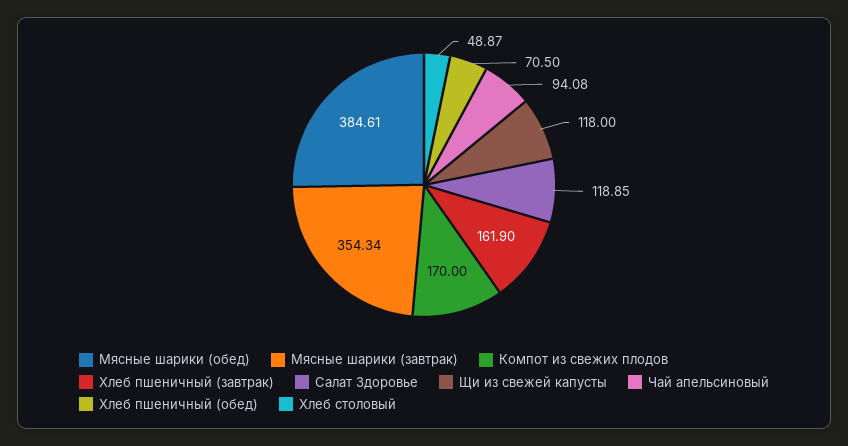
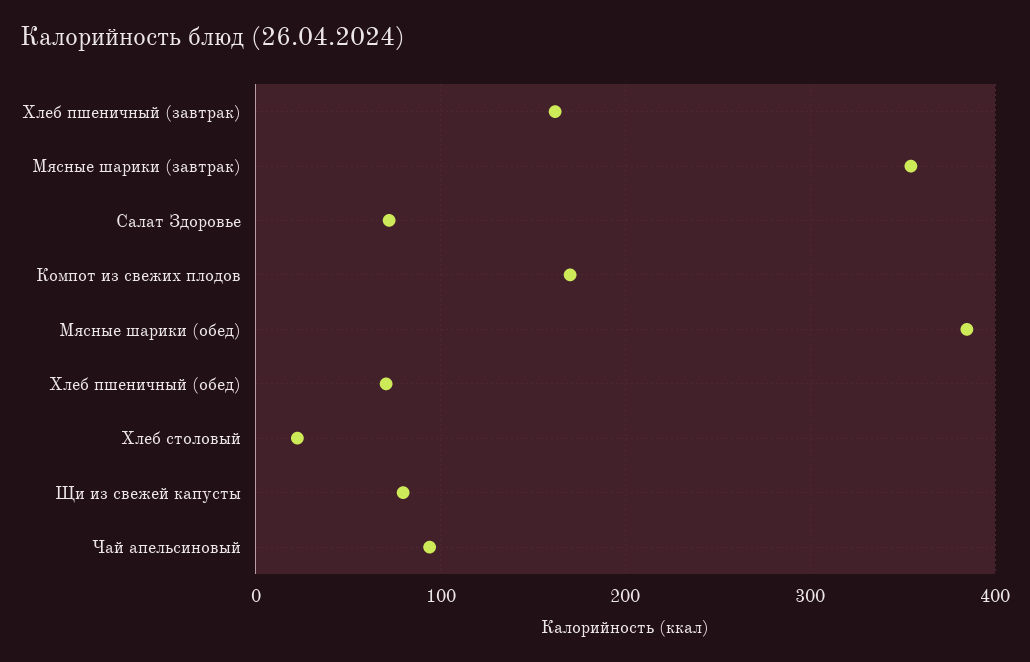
Салат Здоровье: 118.85 -> 70
Щи из свежей капусты: 118 -> 80
Хлеб столовый: 48.87 -> 20

